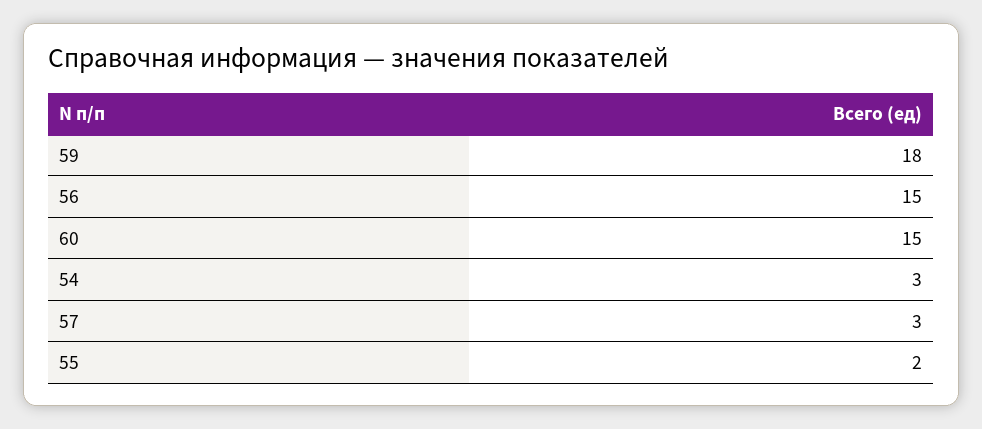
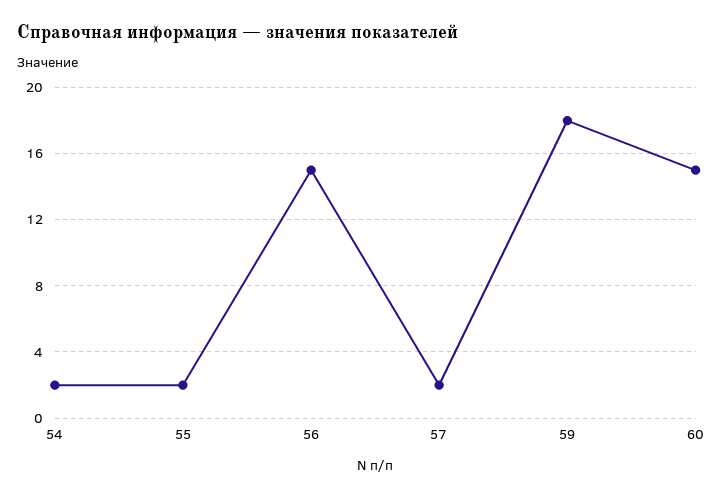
54: 3 -> 2
57: 3 -> 2

